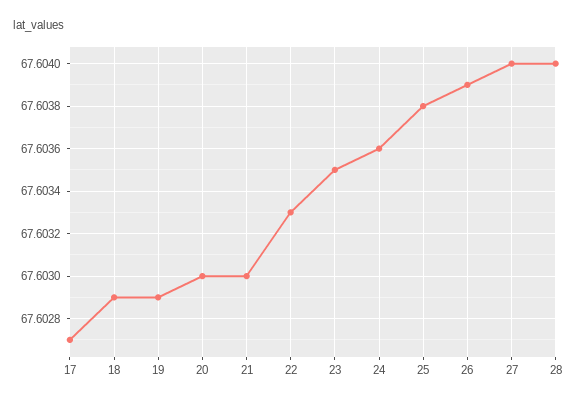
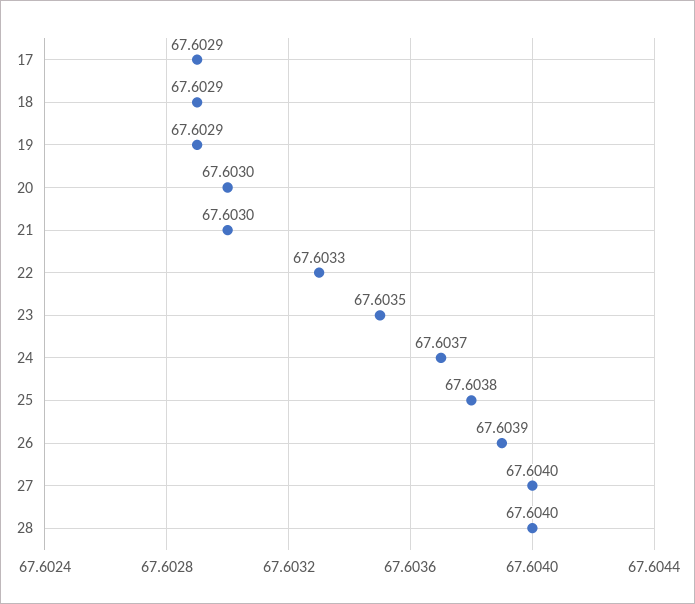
17: 67.6027 -> 67.6029
24: 67.6036 -> 67.6037

